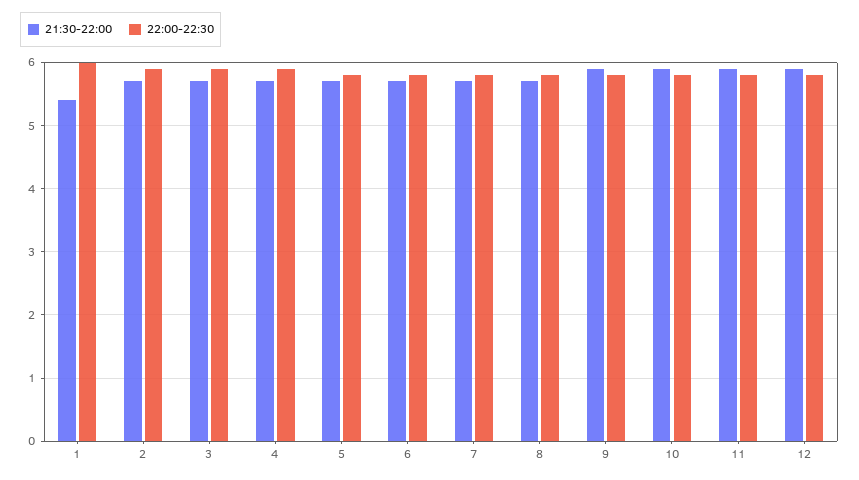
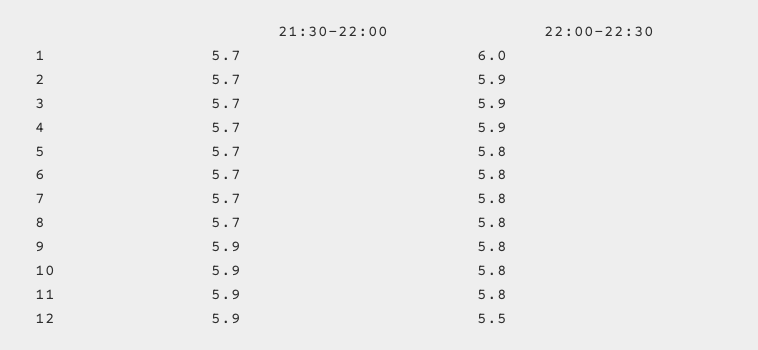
21:30-22:00, 1: 5.4 -> 5.7
22:00-22:30, 12: 5.8 -> 5.5

